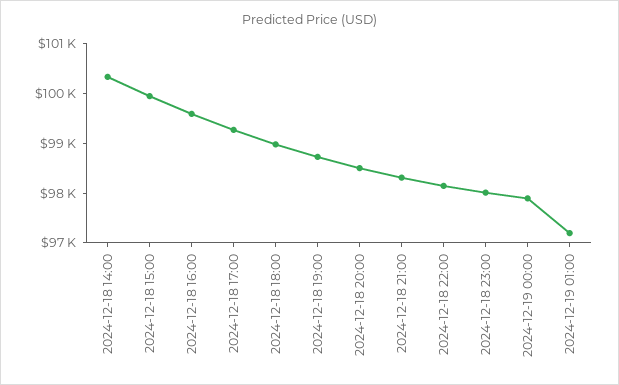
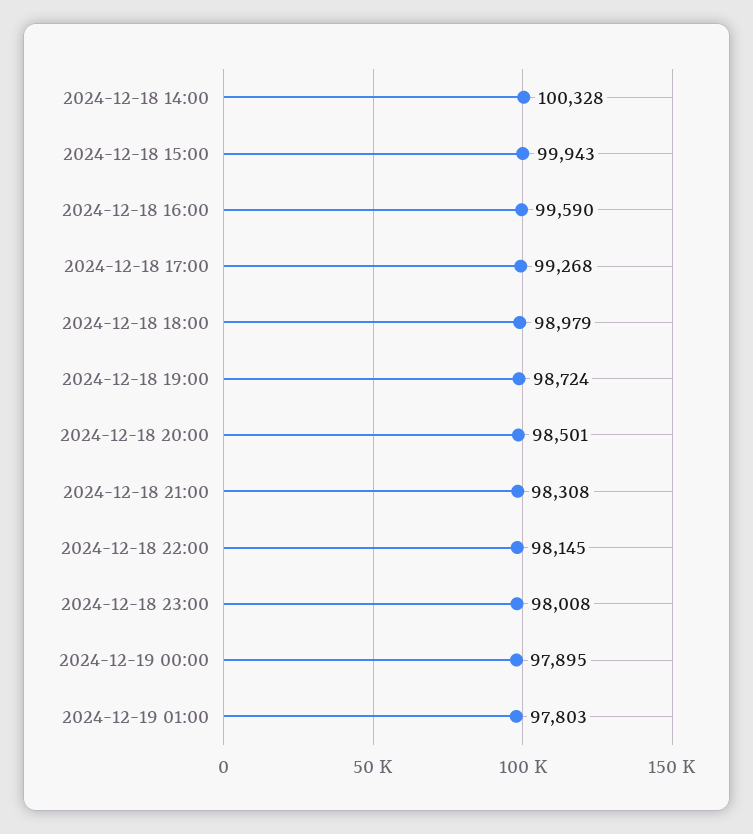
2024-12-19 01:00: 97200 -> 97803

